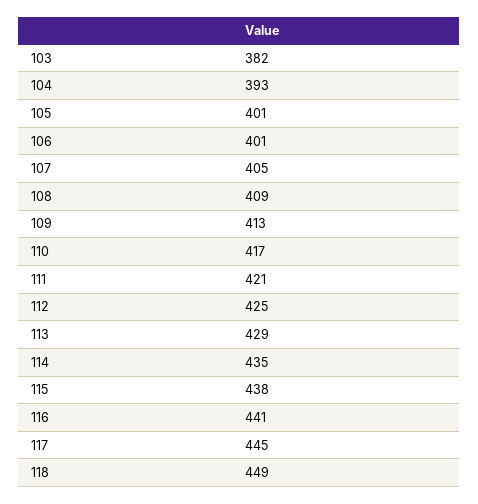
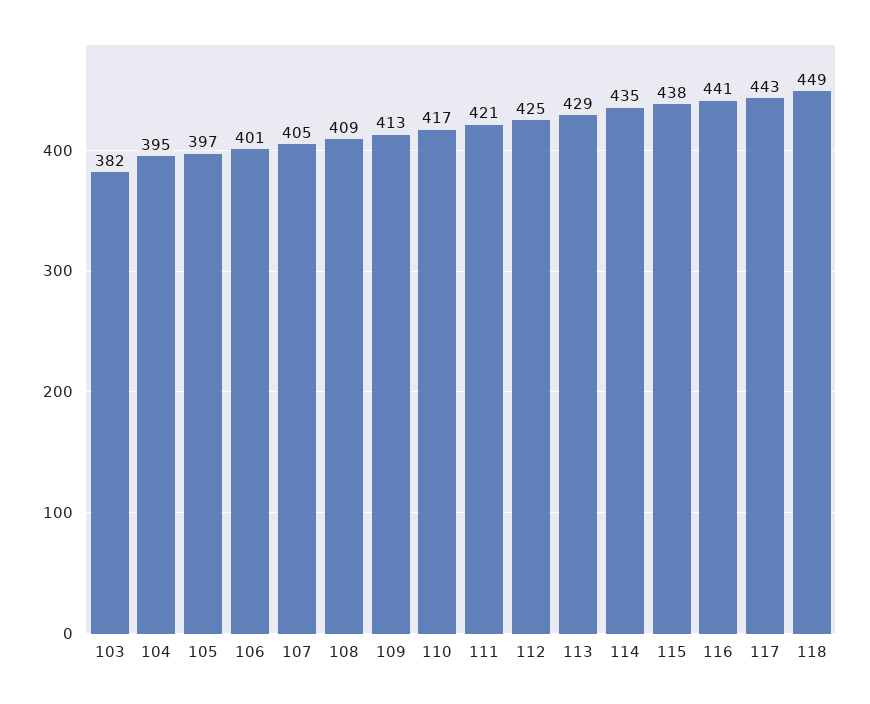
104: 393 -> 395
105: 401 -> 397
117: 445 -> 443

